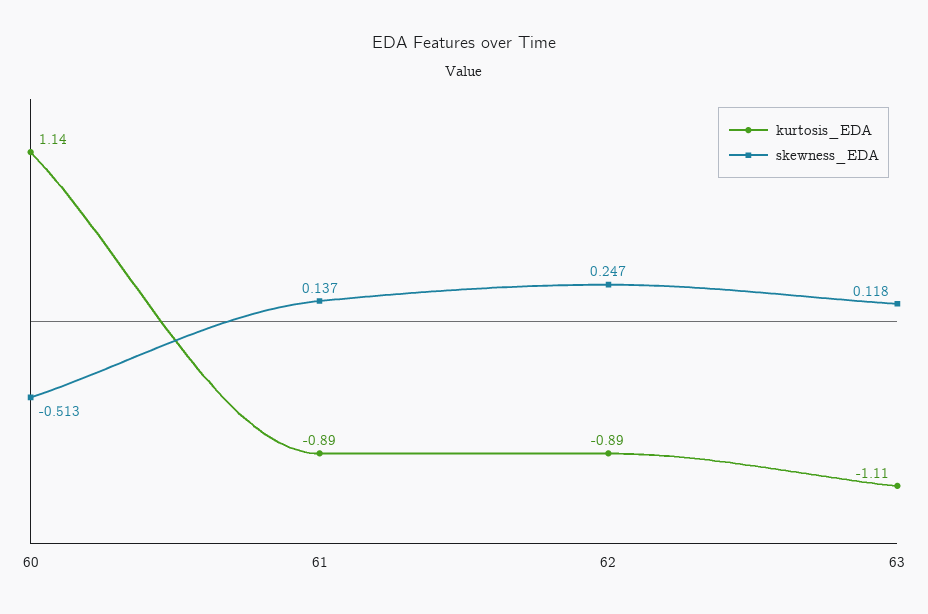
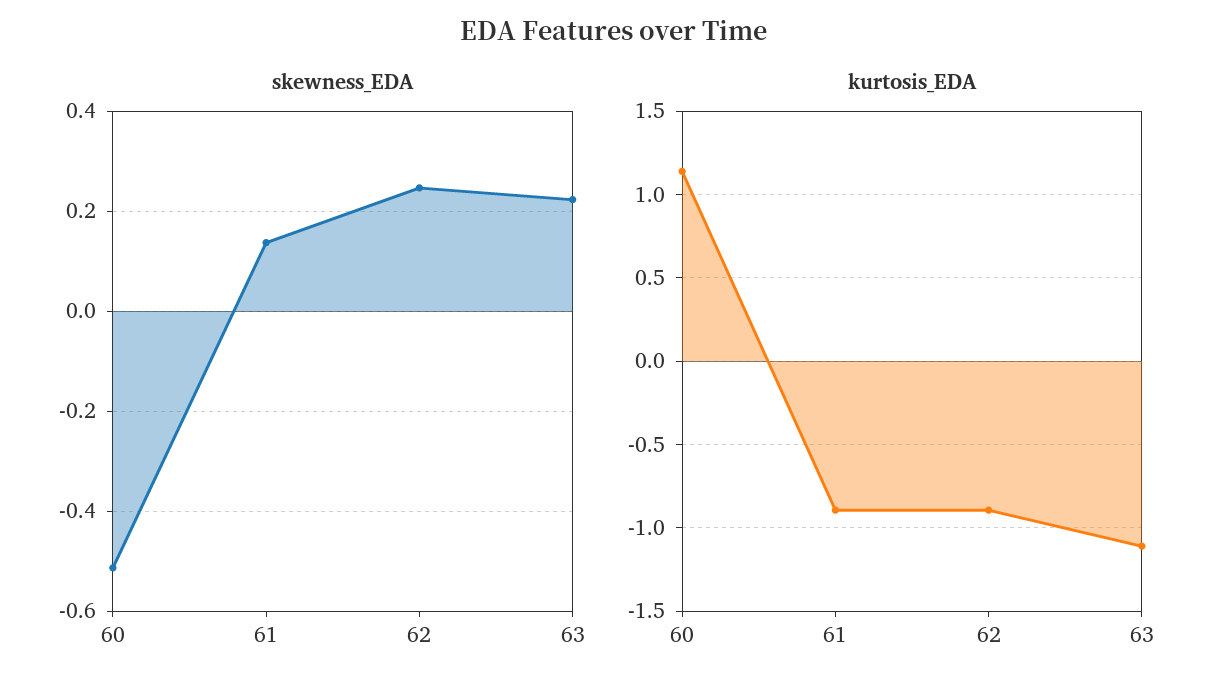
skewness_EDA, 63: 0.118 -> 0.22

